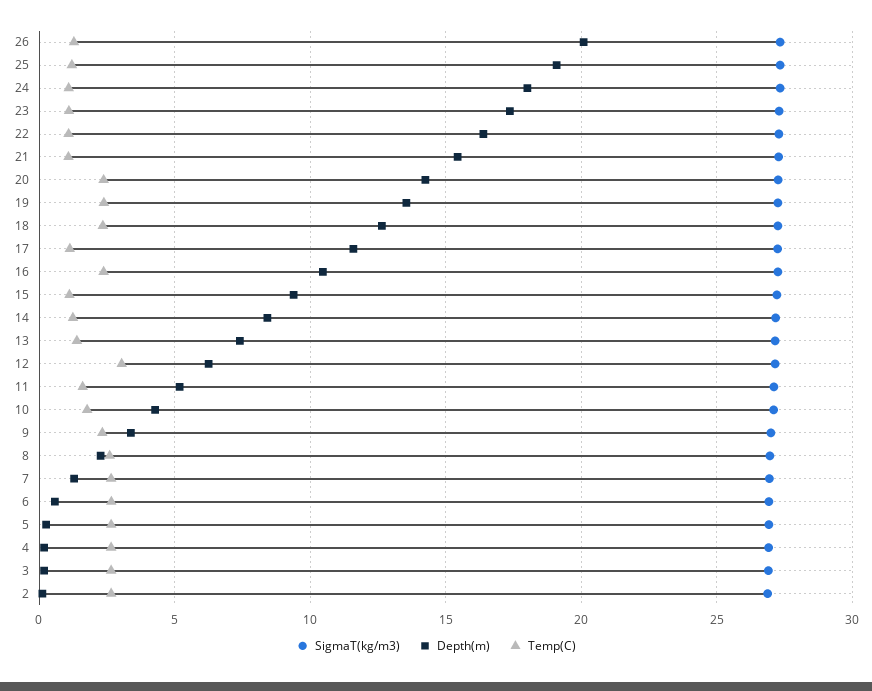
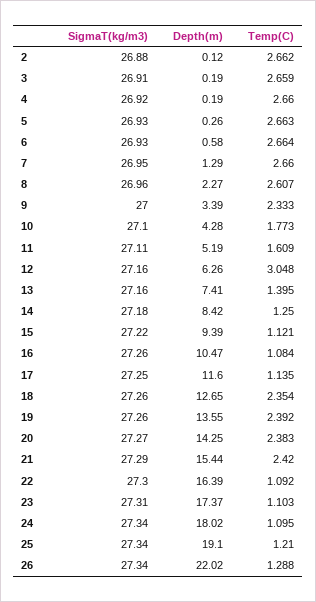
Depth(m), 26: 20 -> 22.02
Temp(C), 21: 1 -> 2.42
Temp(C), 16: 2.5 -> 1.084

